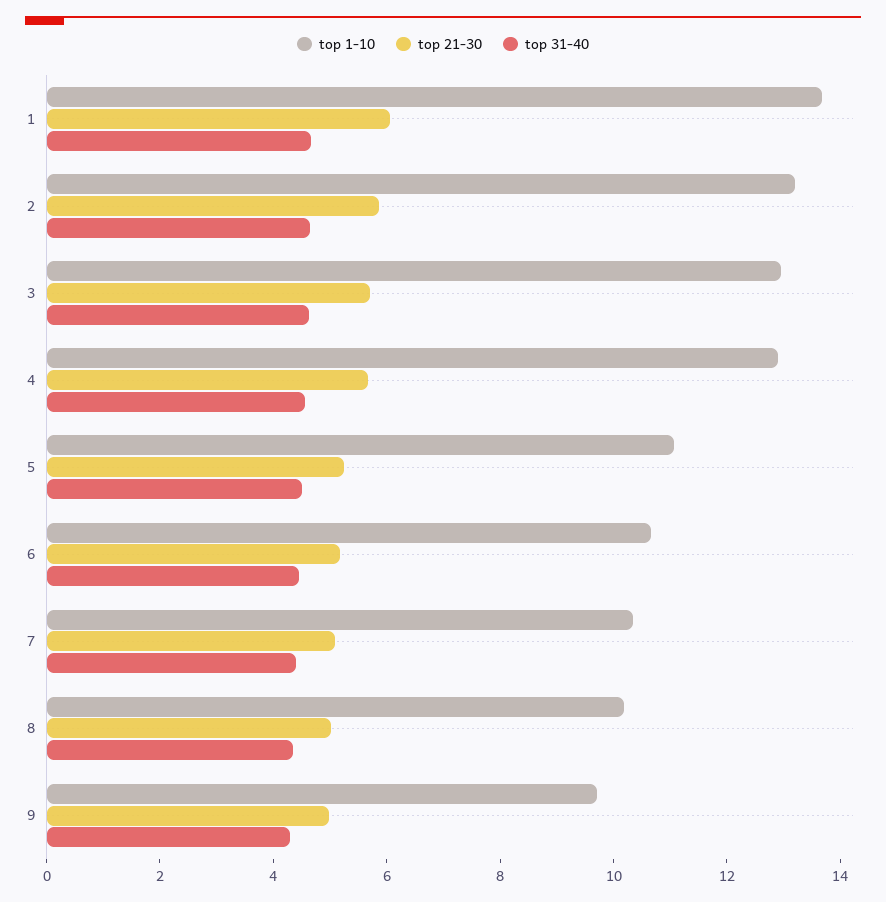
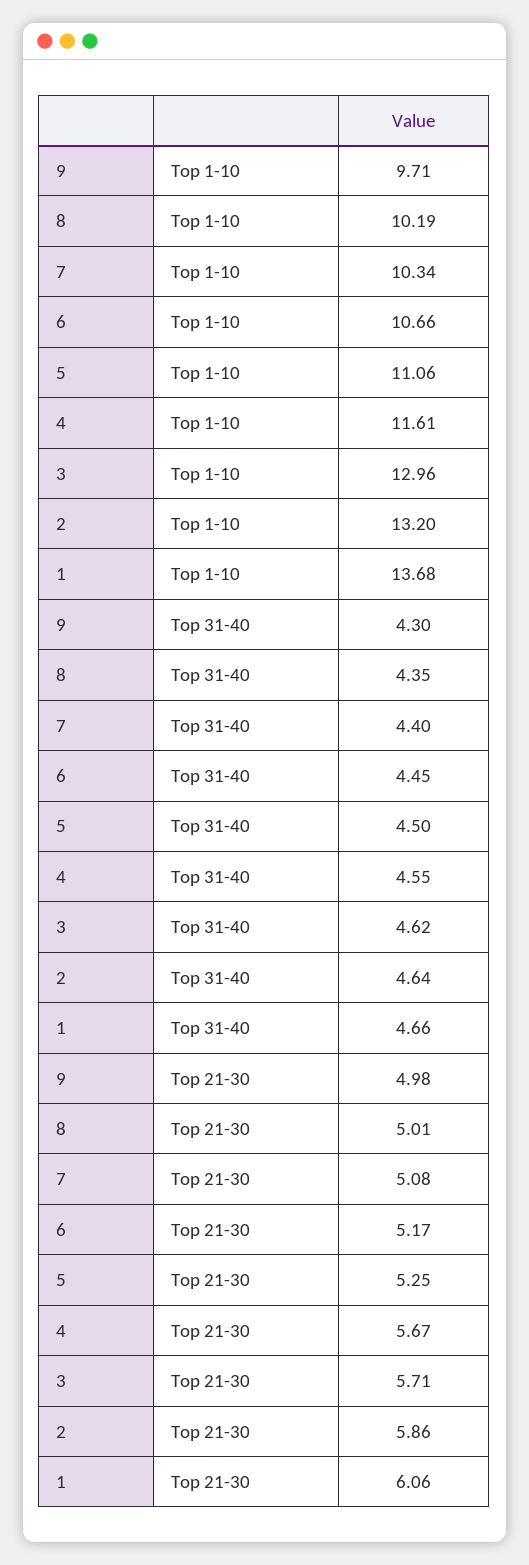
top 1-10, 4: 13 -> 11.61

